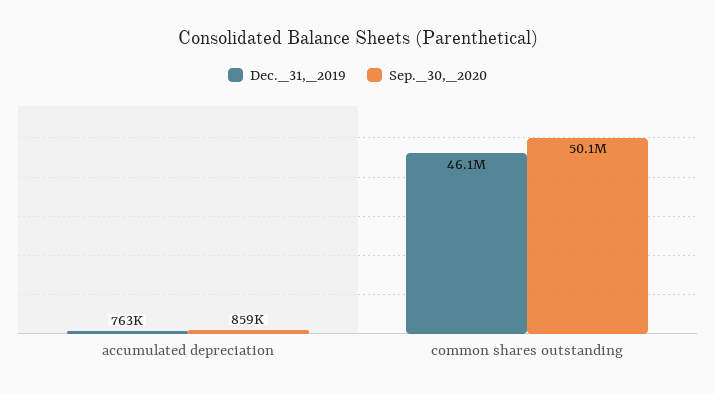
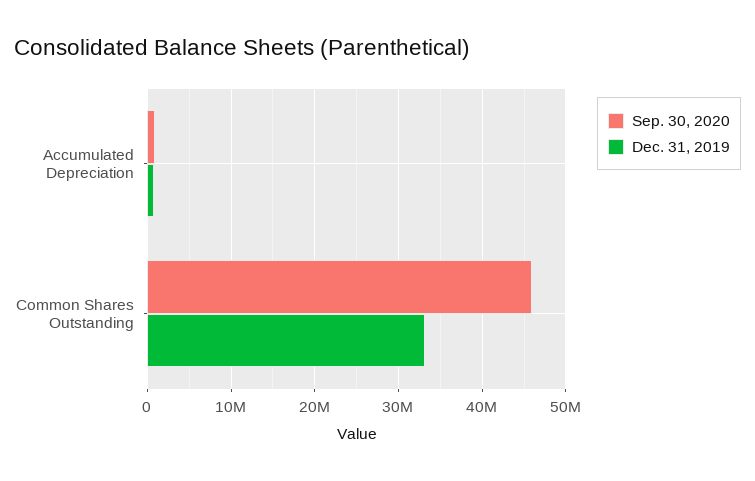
Dec._31,_2019, common shares outstanding: 46100000 -> 33000000
Sep._30,_2020, common shares outstanding: 50100000 -> 46000000

